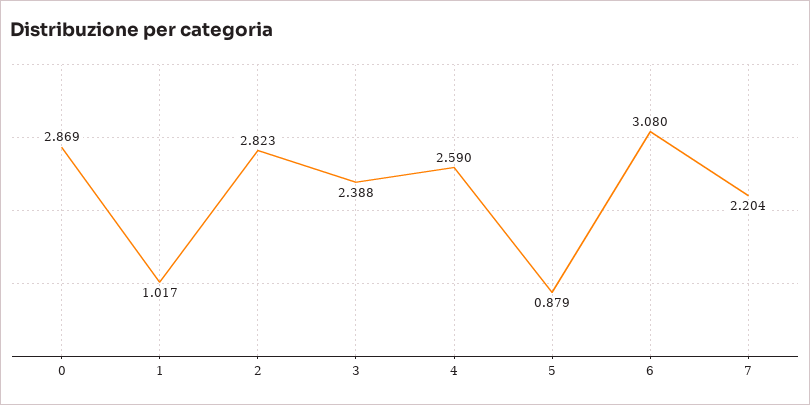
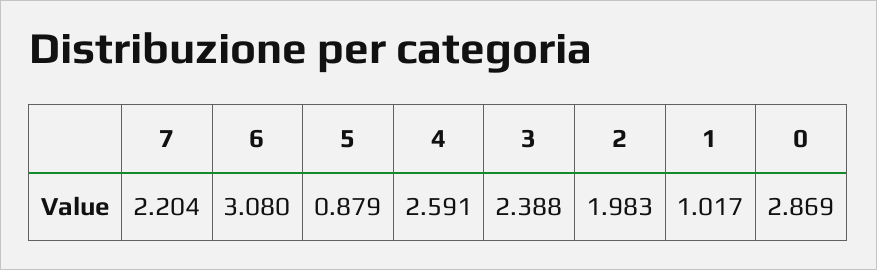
2: 2.823 -> 1.983
4: 2.59 -> 2.591

